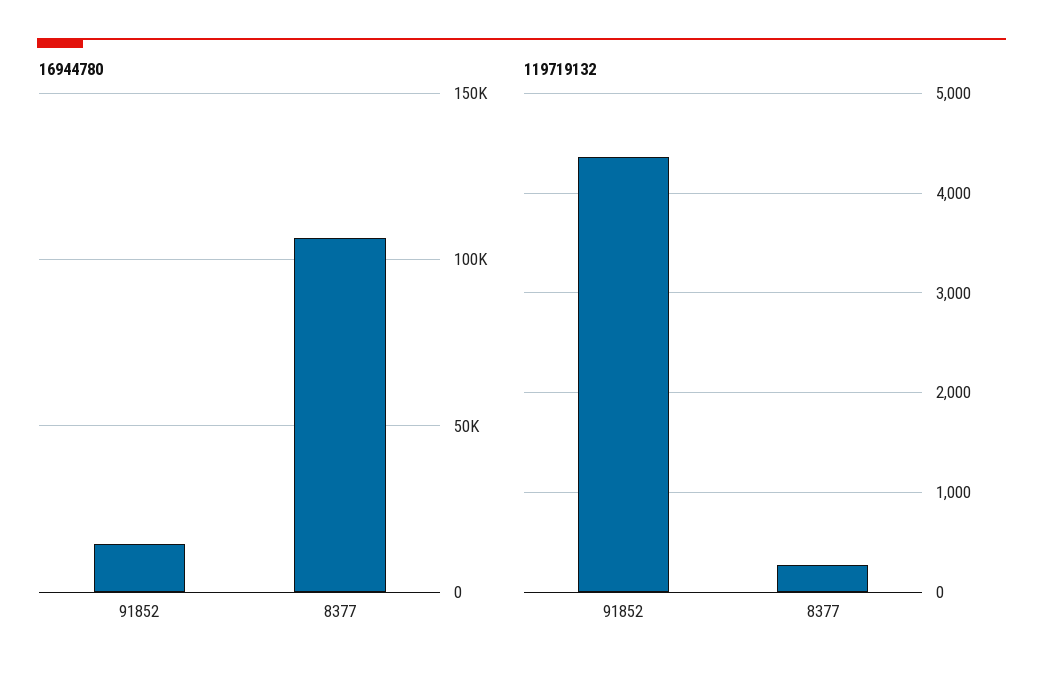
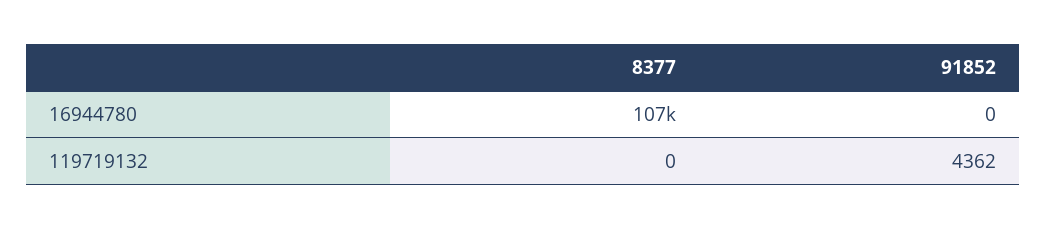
16944780, 91852: 15000 -> 0
119719132, 8377: 300 -> 0

